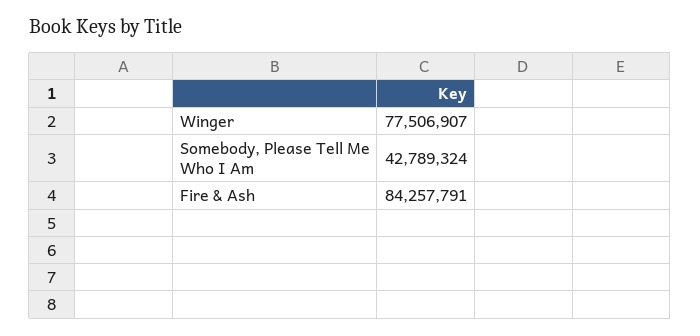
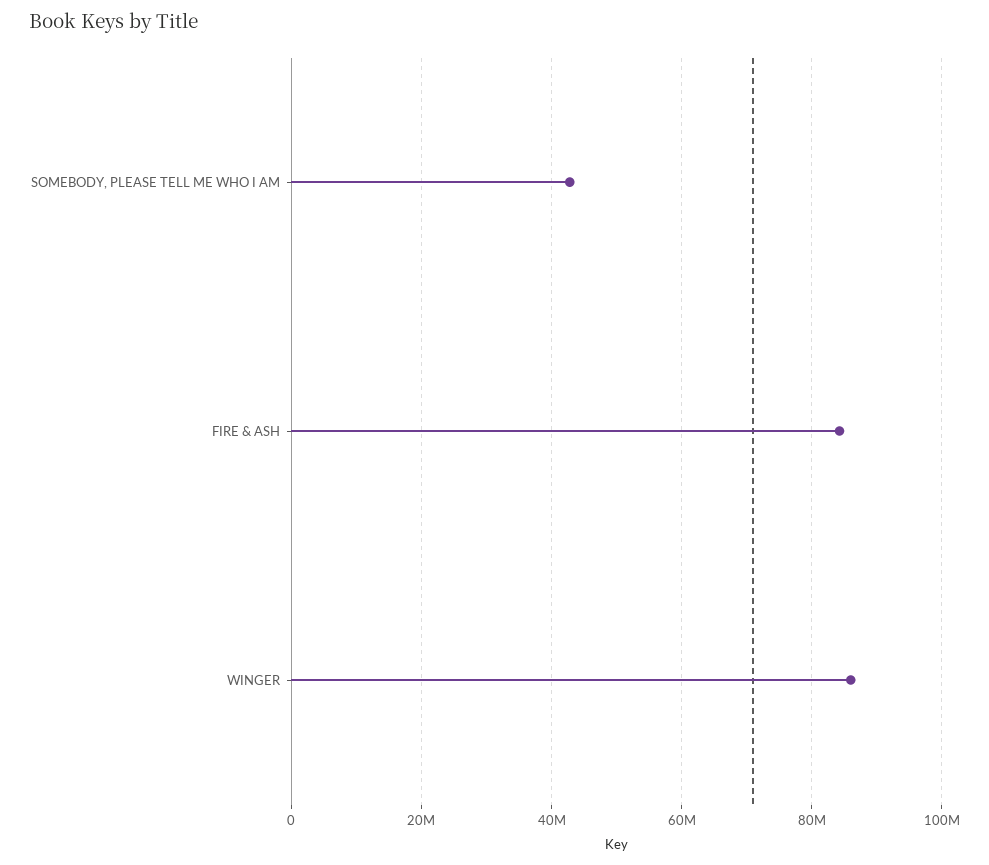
Winger: 77506907 -> 86000000

